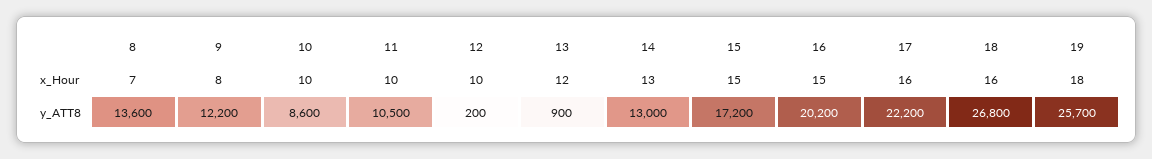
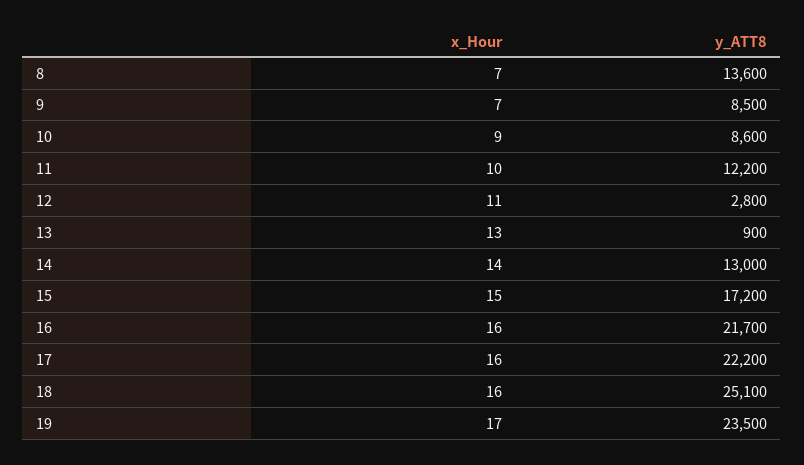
9, x_Hour: 8 -> 7
10, x_Hour: 10 -> 9
12, x_Hour: 10 -> 11
13, x_Hour: 12 -> 13
14, x_Hour: 13 -> 14
16, x_Hour: 15 -> 16
19, x_Hour: 18 -> 17
9, y_ATT8: 12200 -> 8500
11, y_ATT8: 10500 -> 12200
12, y_ATT8: 200 -> 2800
16, y_ATT8: 20200 -> 21700
18, y_ATT8: 26800 -> 25100
19, y_ATT8: 25700 -> 23500

